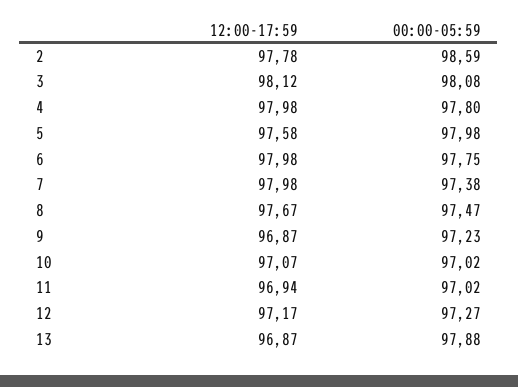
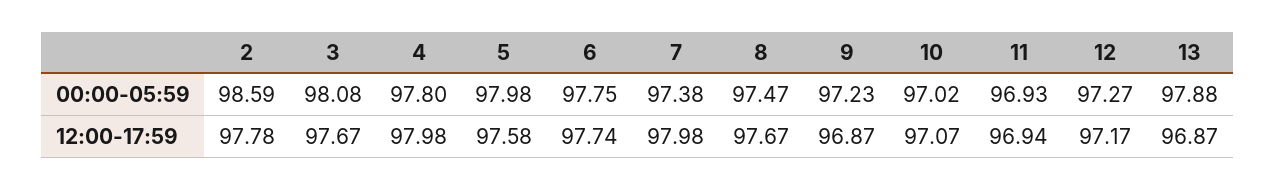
12:00-17:59, 3: 98.12 -> 97.67
12:00-17:59, 6: 97.98 -> 97.74
00:00-05:59, 11: 97.02 -> 96.93

